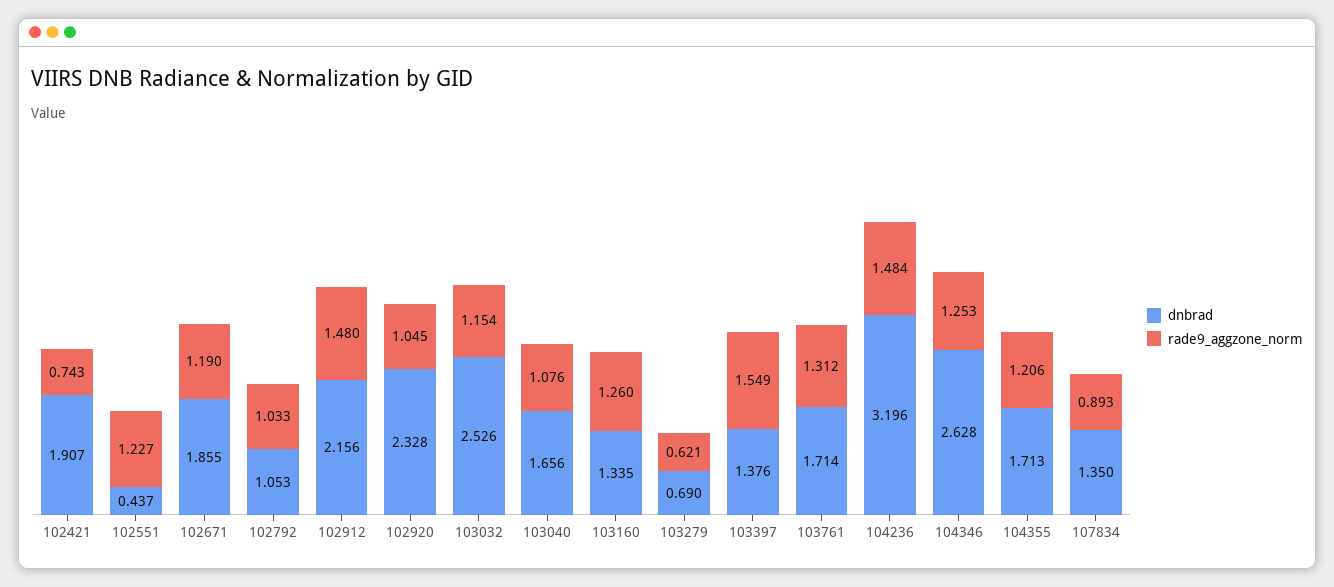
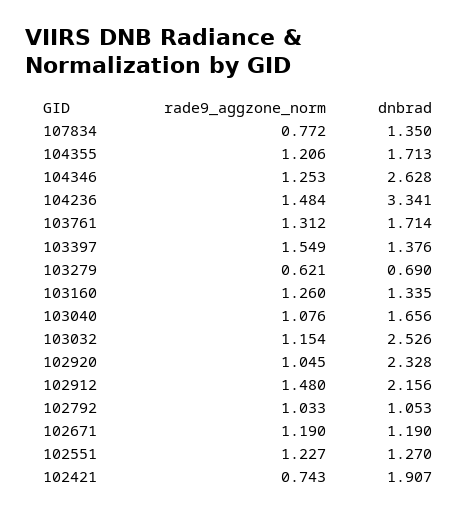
dnbrad, 102551: 0.437 -> 1.27
dnbrad, 102671: 1.855 -> 1.19
dnbrad, 104236: 3.196 -> 3.341
rade9_aggzone_norm, 107834: 0.893 -> 0.772

